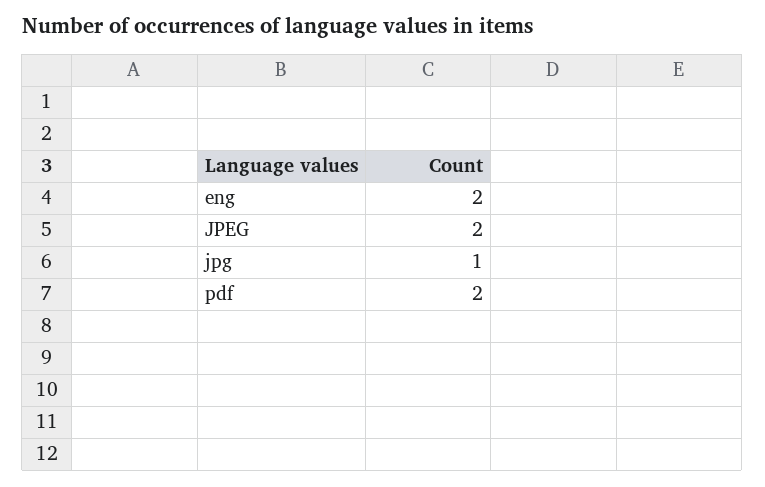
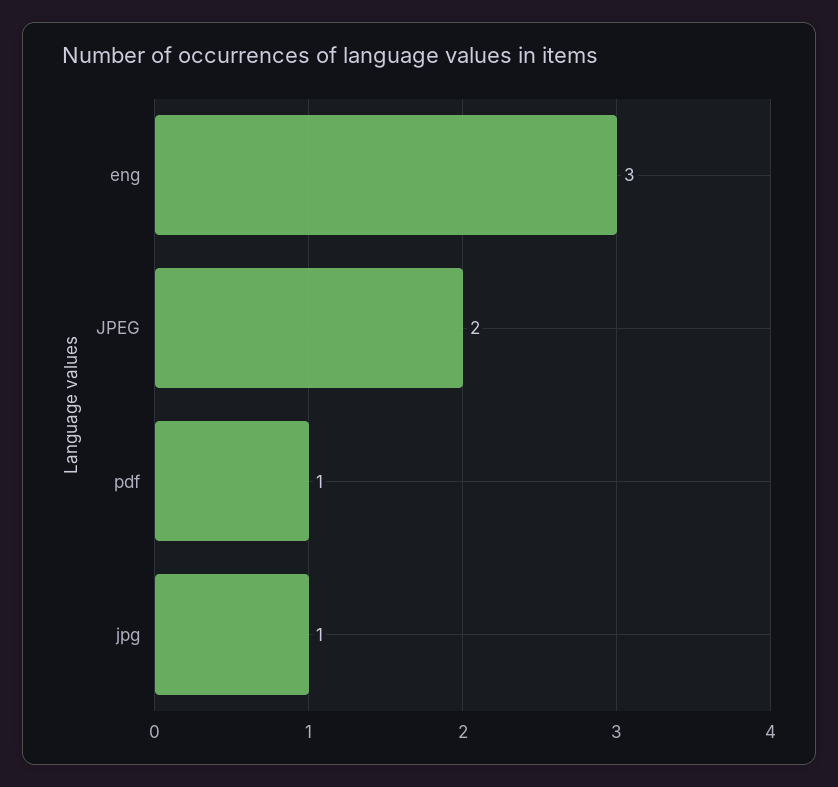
eng: 2 -> 3
pdf: 2 -> 1

